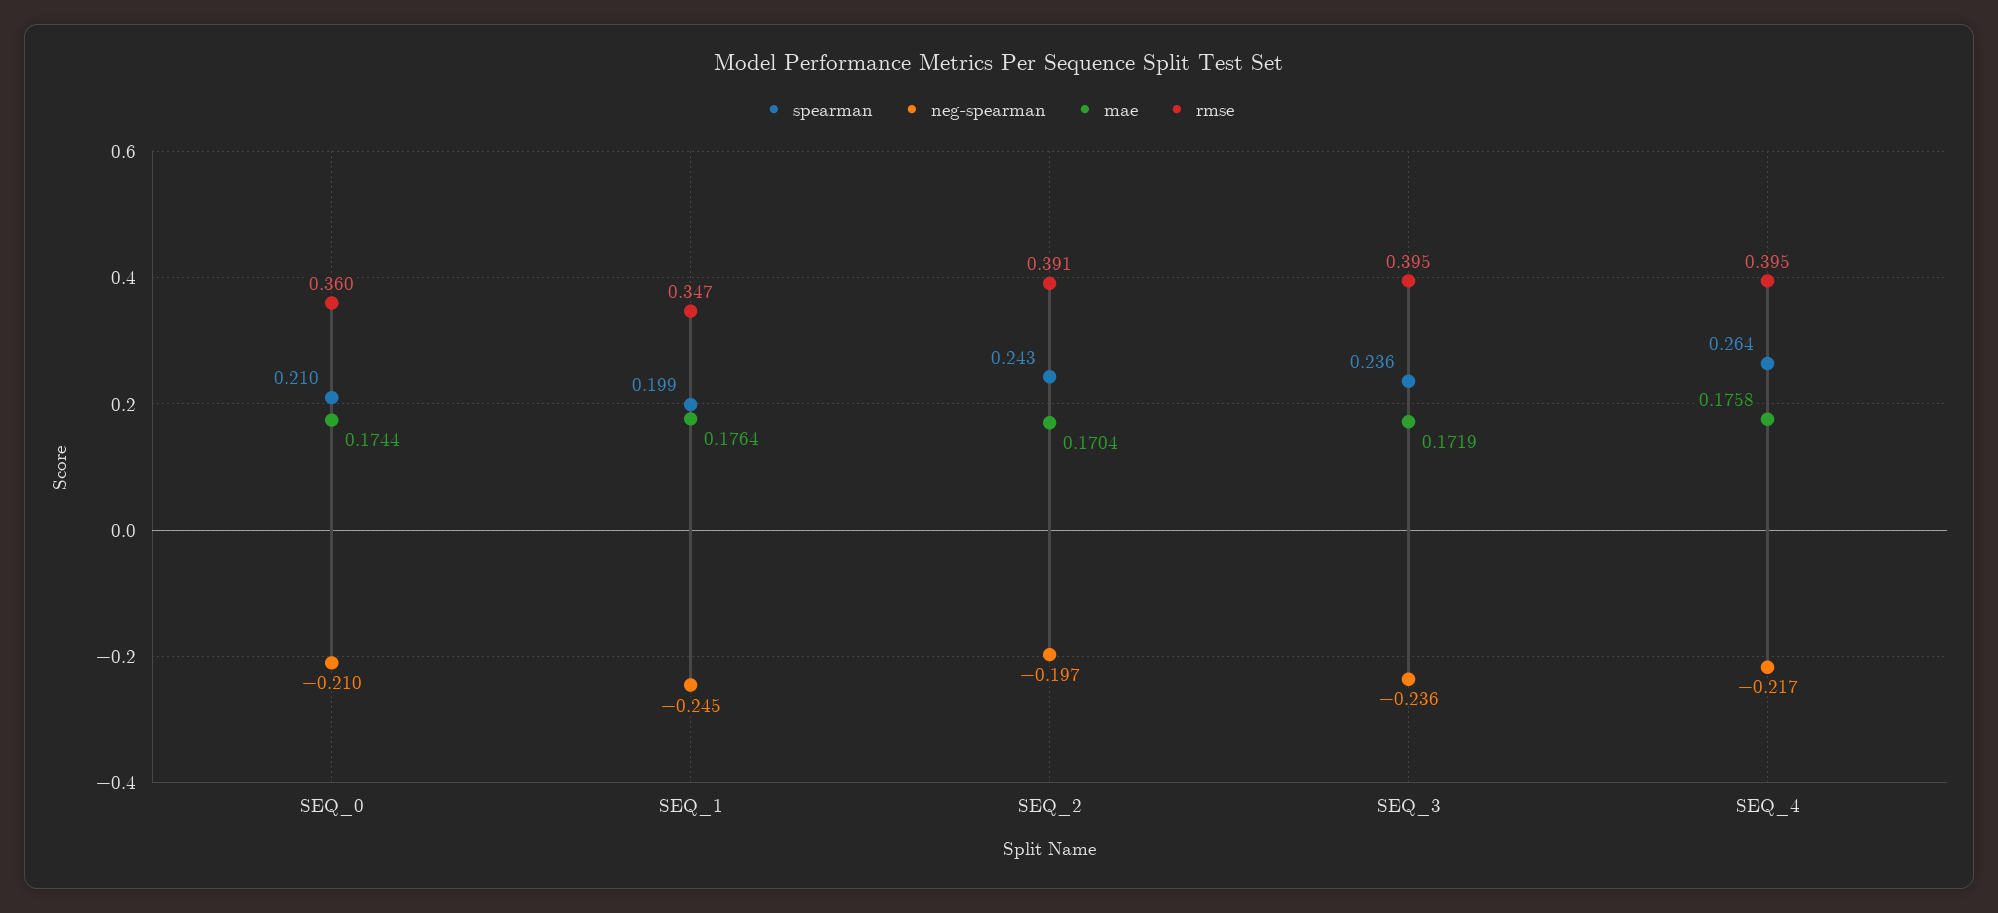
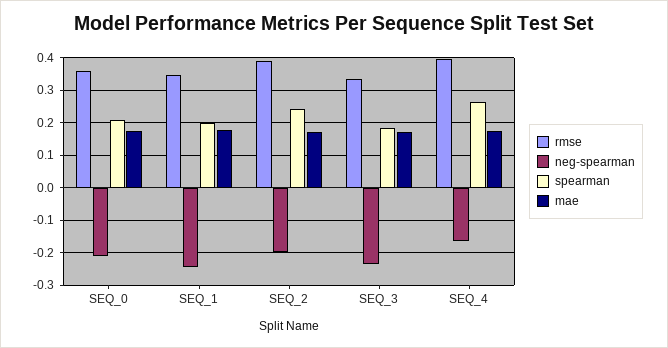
spearman, SEQ_3: 0.236 -> 0.18
rmse, SEQ_3: 0.395 -> 0.34
neg-spearman, SEQ_4: -0.217 -> -0.16

